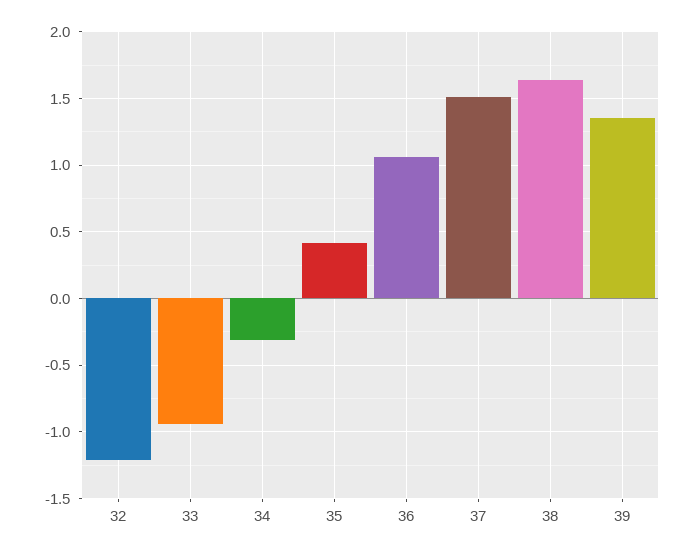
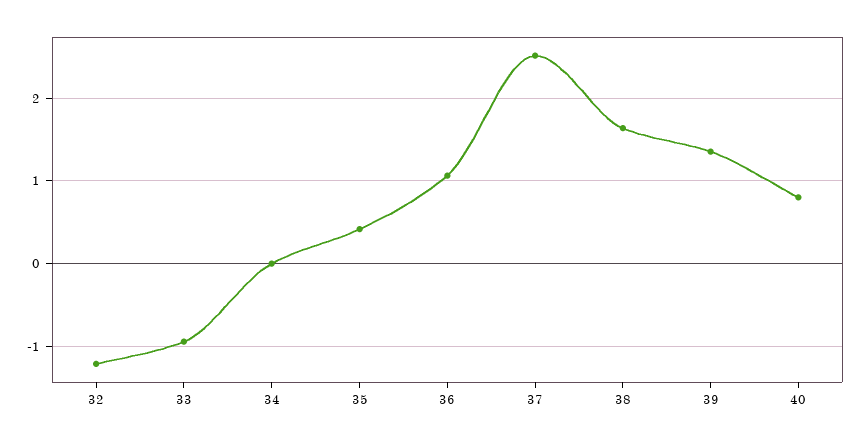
34: -0.3 -> 0
37: 1.5 -> 2.5
40: none -> 0.8

